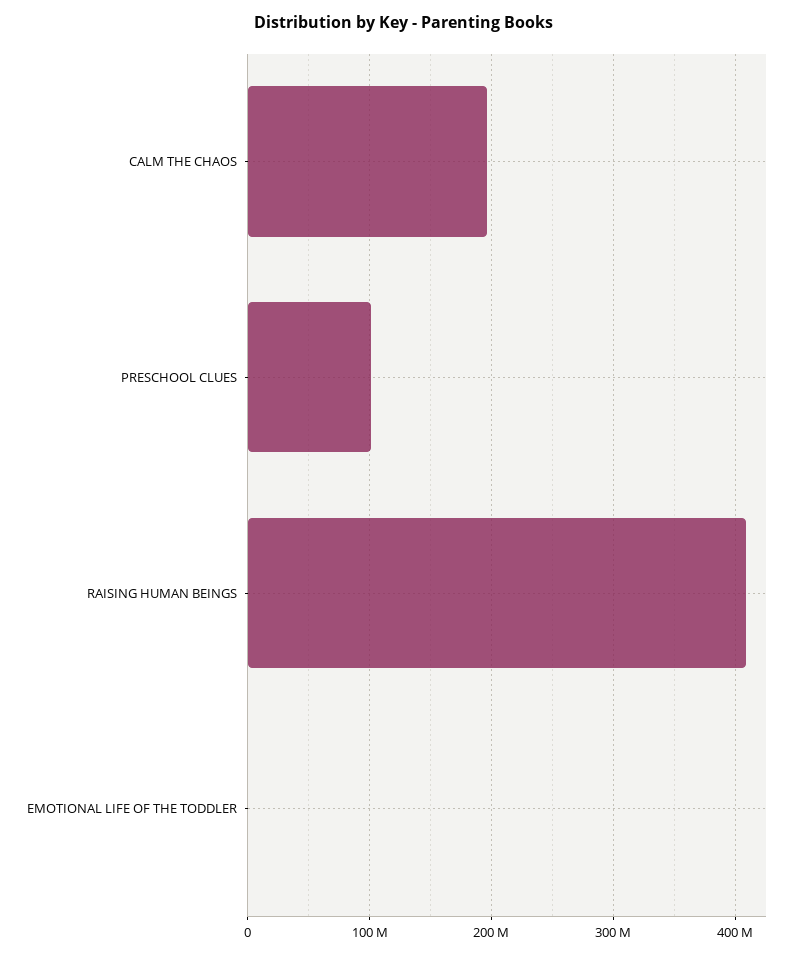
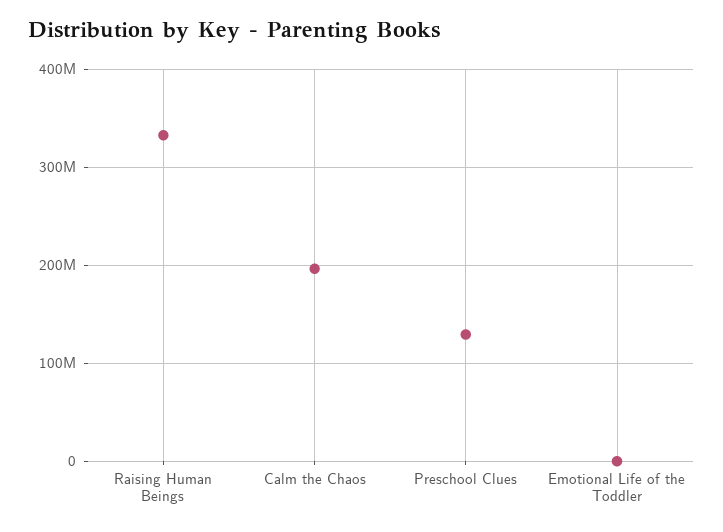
PRESCHOOL CLUES: 100000000 -> 130000000
RAISING HUMAN BEINGS: 410000000 -> 330000000

